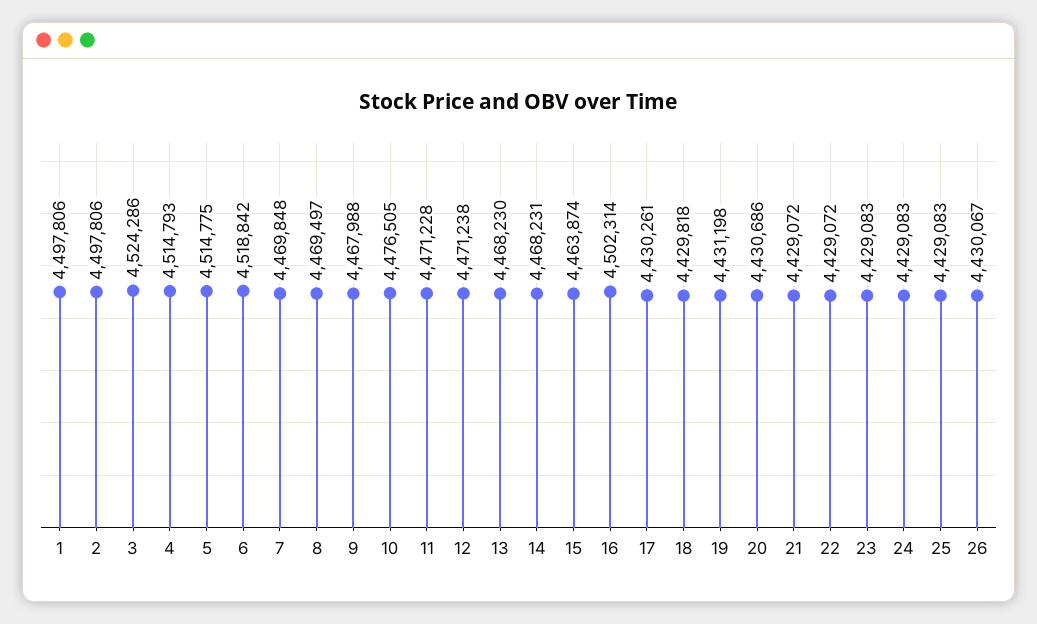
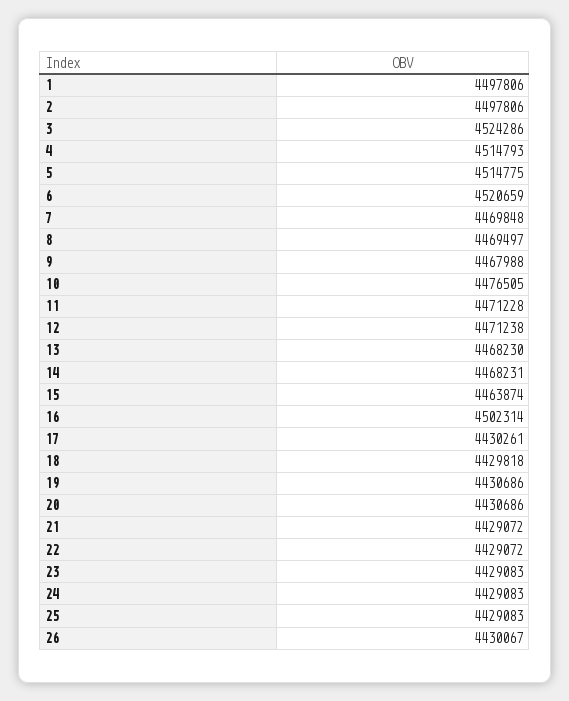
6: 4518842 -> 4520659
19: 4431198 -> 4430686

